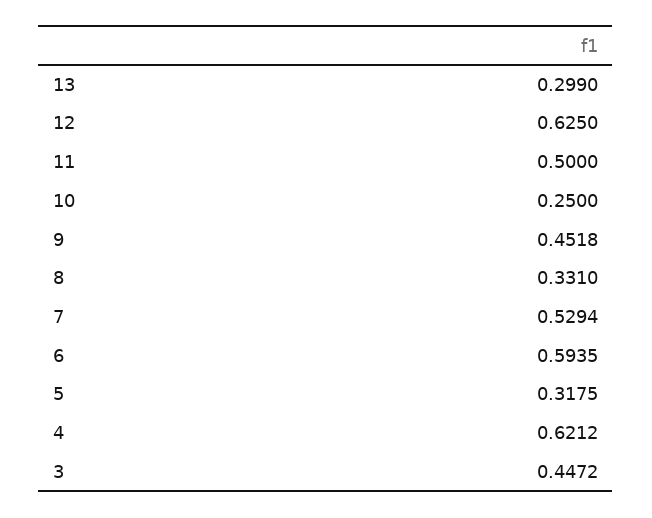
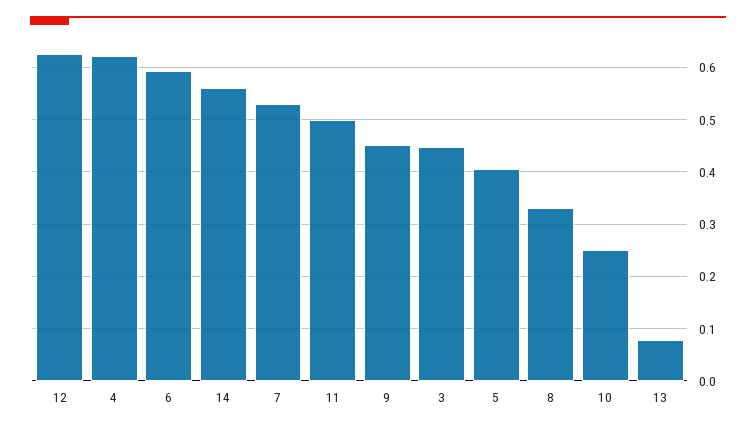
13: 0.299 -> 0.08
5: 0.3175 -> 0.4
14: none -> 0.56

